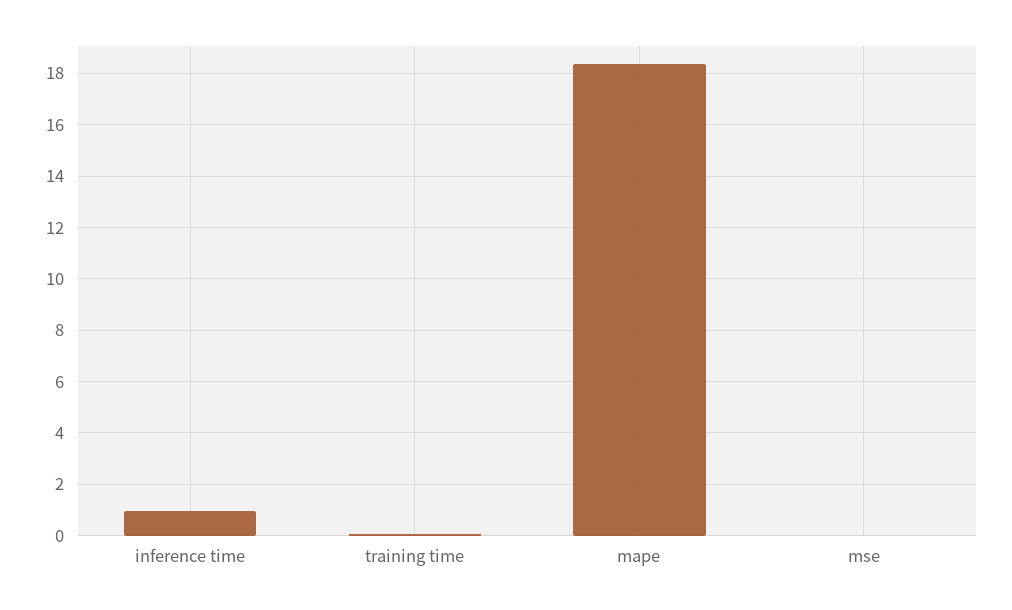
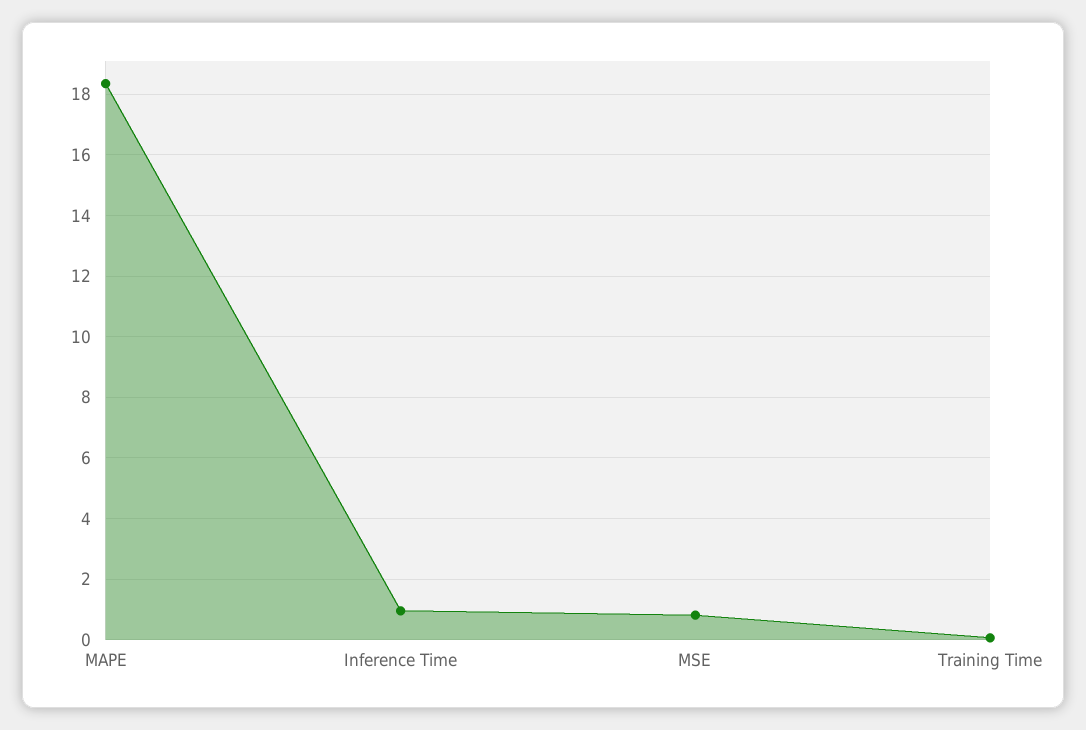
mse: 0 -> 0.8

